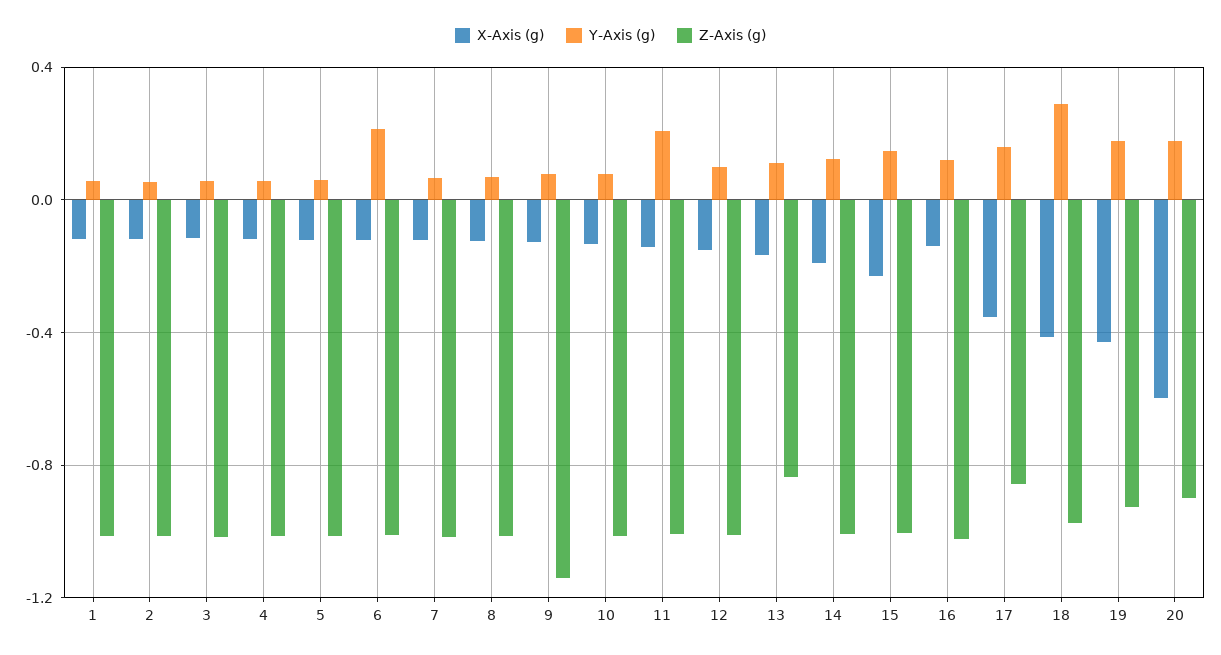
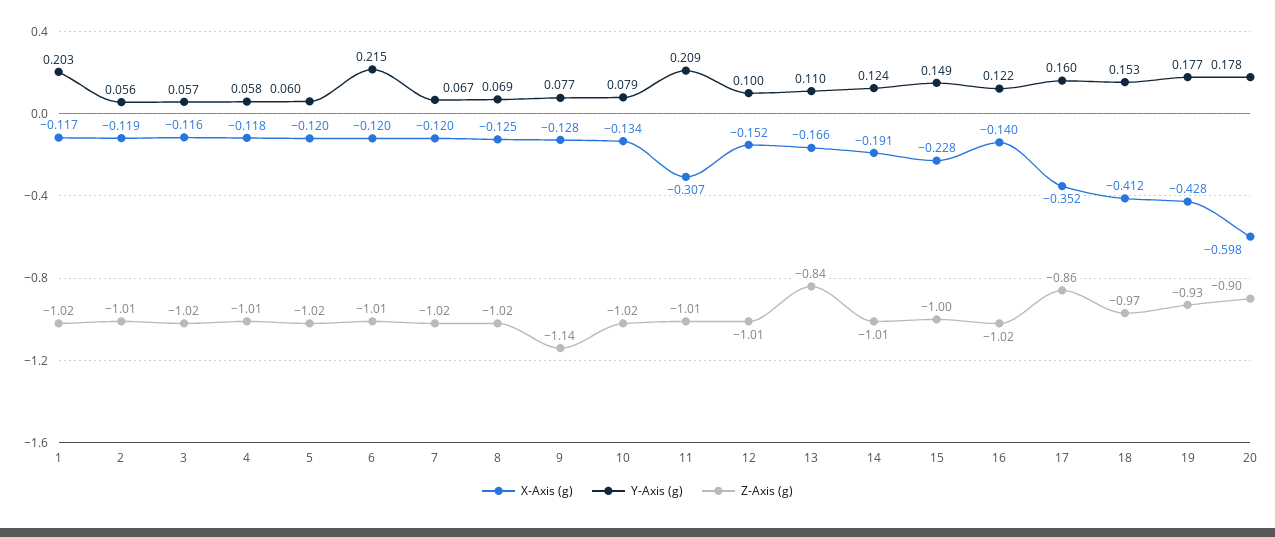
Y-Axis (g), 1: 0.05 -> 0.203
X-Axis (g), 11: -0.15 -> -0.307
Y-Axis (g), 18: 0.3 -> 0.153

